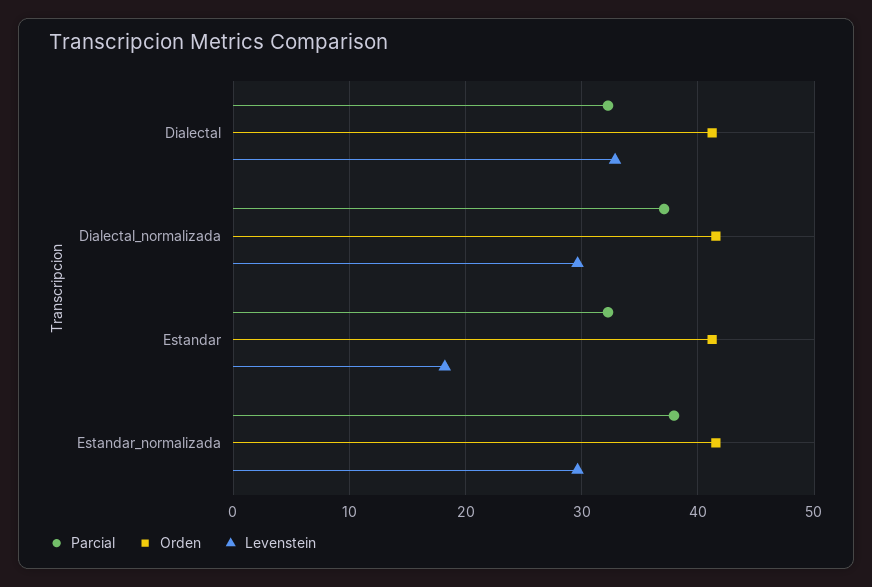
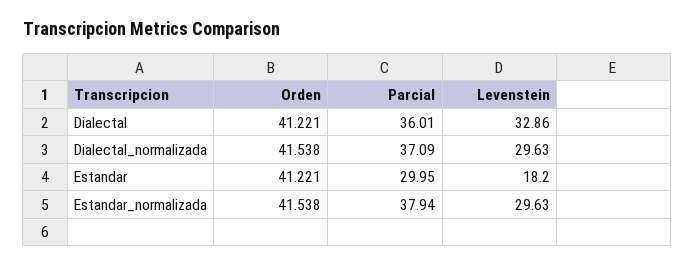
Parcial, Dialectal: 32 -> 36.01
Parcial, Estandar: 32 -> 29.95

